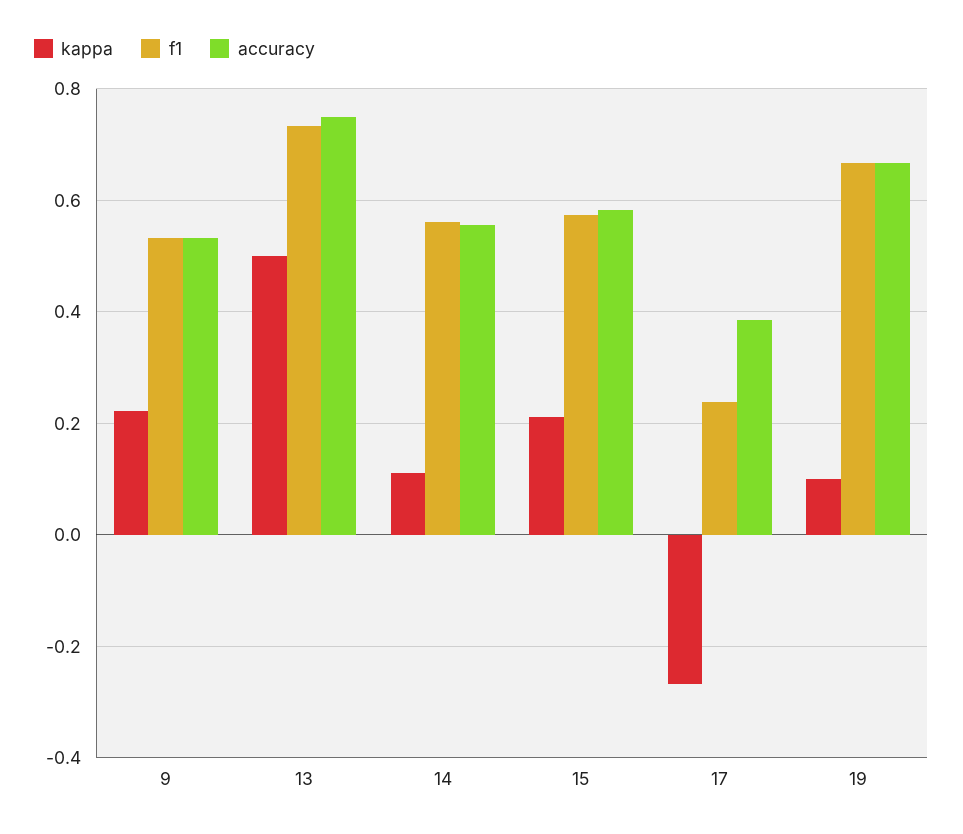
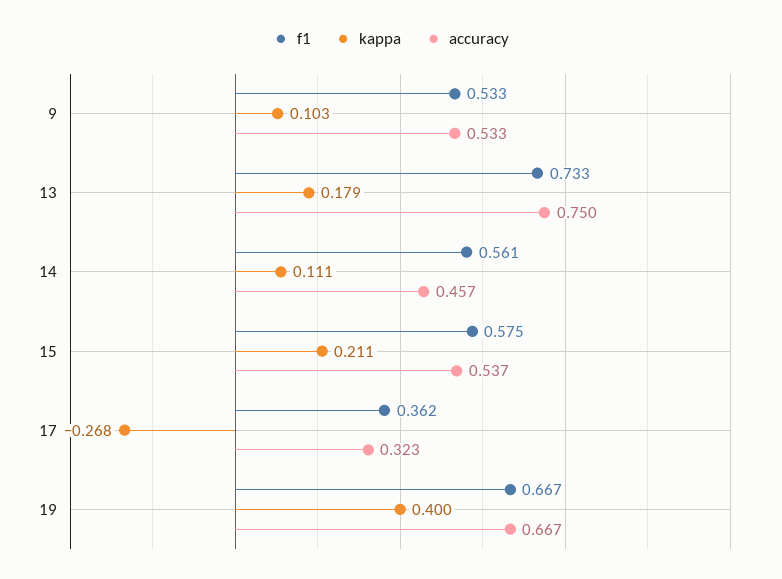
kappa, 9: 0.22 -> 0.103
kappa, 13: 0.5 -> 0.179
accuracy, 14: 0.56 -> 0.457
accuracy, 15: 0.58 -> 0.537
f1, 17: 0.24 -> 0.362
accuracy, 17: 0.38 -> 0.323
kappa, 19: 0.1 -> 0.4

